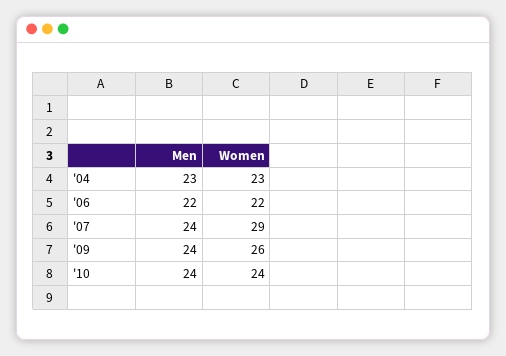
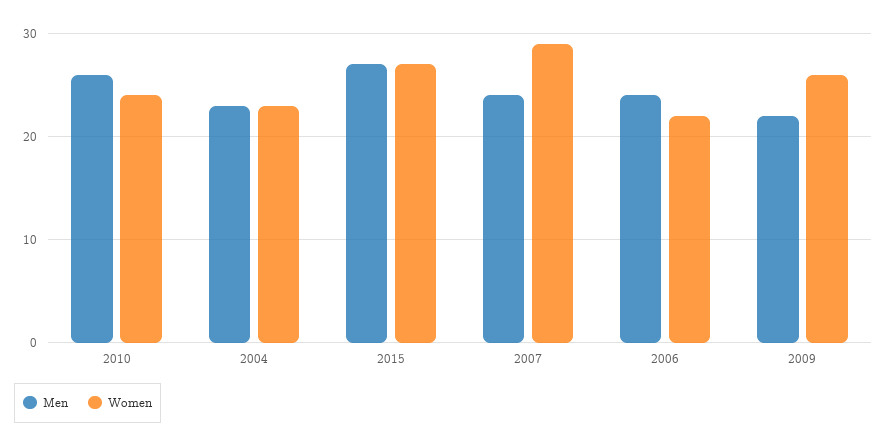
Men, '06: 22 -> 24
Men, '09: 24 -> 22
Men, '10: 24 -> 26
Men, 2015: none -> 27
Women, 2015: none -> 27

